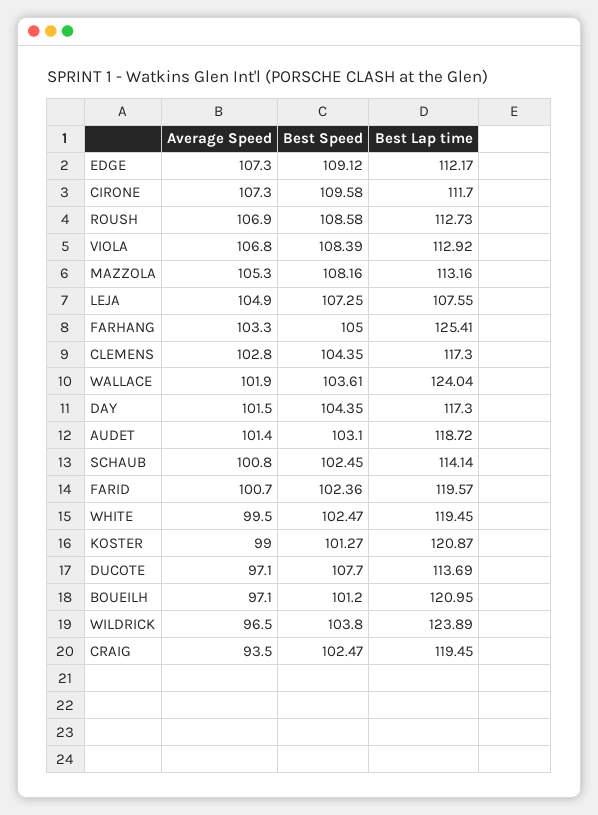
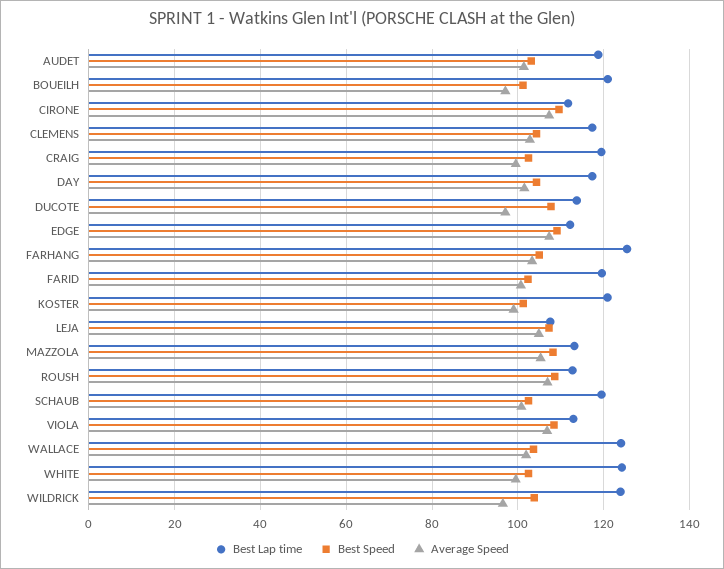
Best Lap time, SCHAUB: 114.14 -> 120
Best Lap time, WHITE: 119.45 -> 124
Average Speed, CRAIG: 93.5 -> 100

